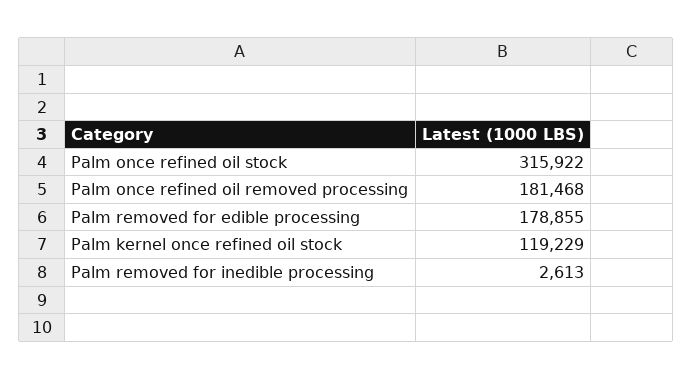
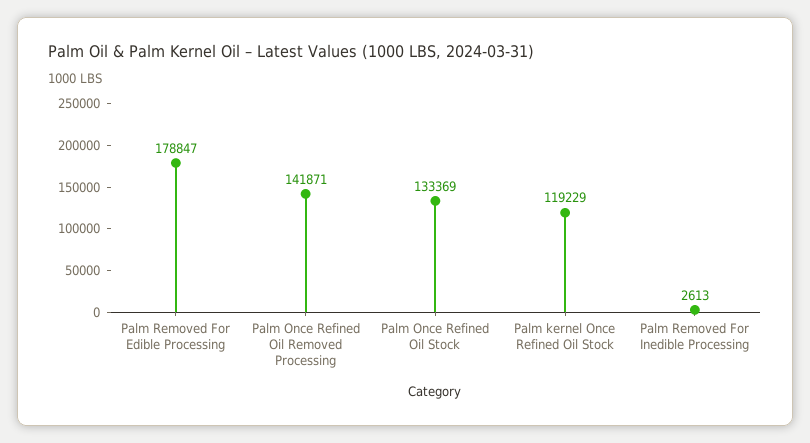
Palm once refined oil stock: 315922 -> 133369
Palm once refined oil removed processing: 181468 -> 141871
Palm removed for edible processing: 178855 -> 178847

